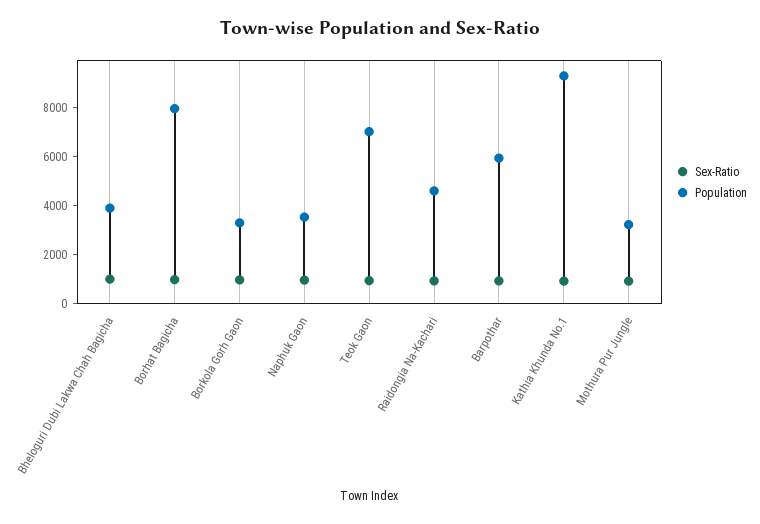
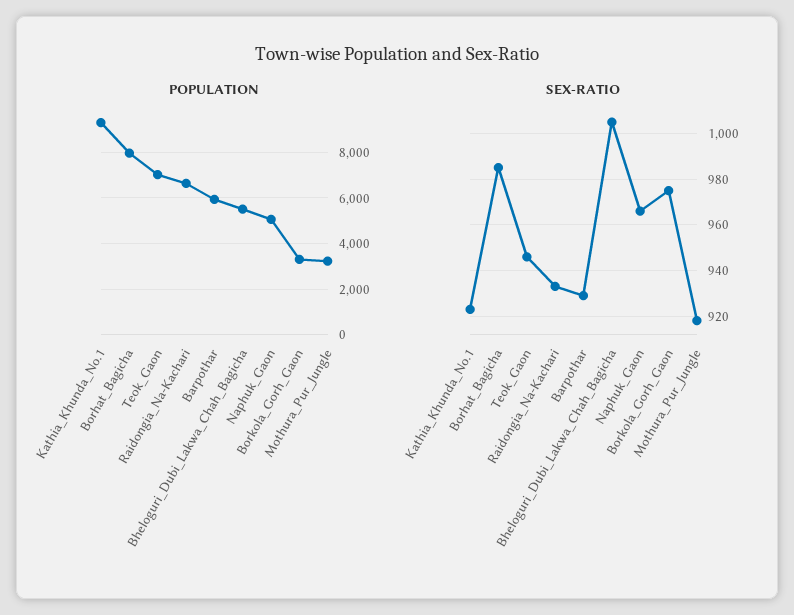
Population, Bheloguri Dubi Lakwa Chah Bagicha: 4000 -> 5500
Population, Naphuk Gaon: 3500 -> 5000
Population, Raidongia Na-Kachari: 4500 -> 6500

